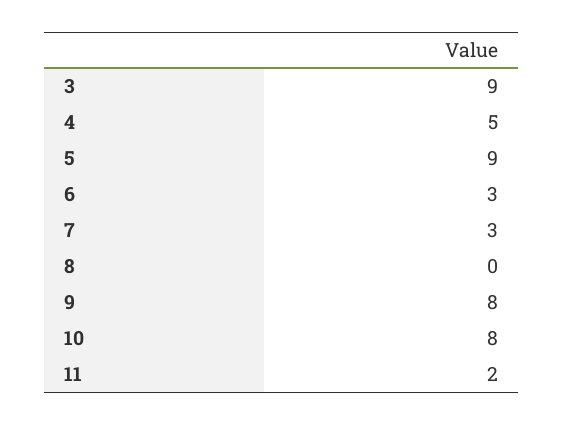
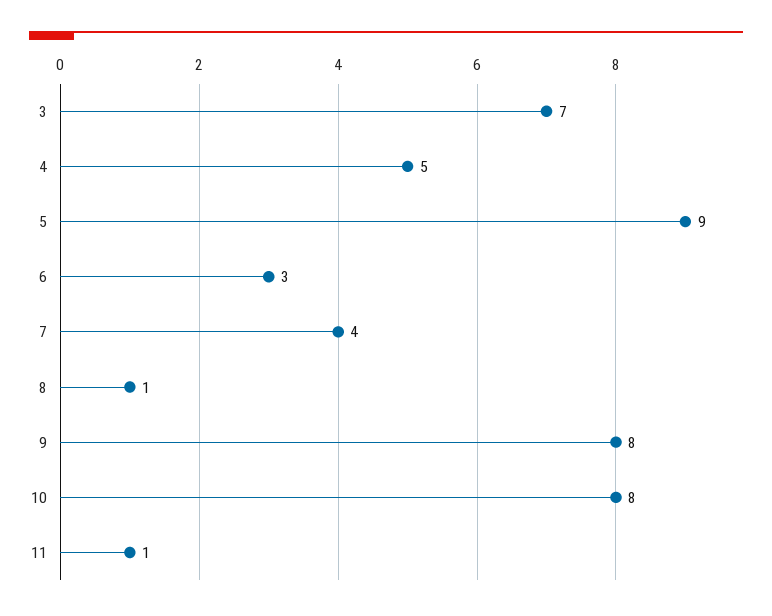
3: 9 -> 7
7: 3 -> 4
8: 0 -> 1
11: 2 -> 1

